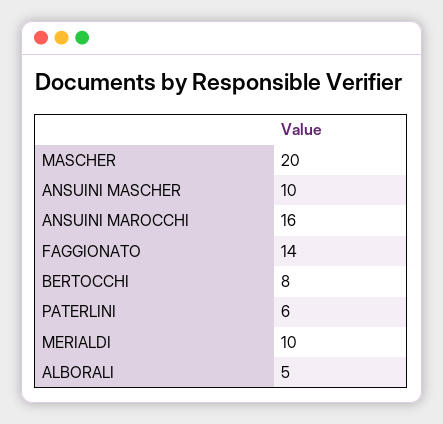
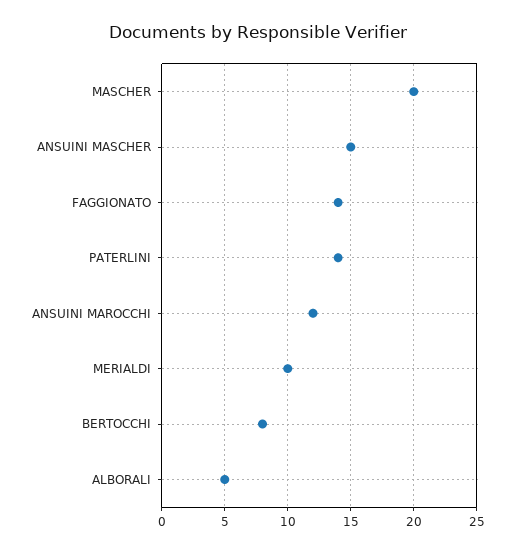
ANSUINI MASCHER: 10 -> 15
ANSUINI MAROCCHI: 16 -> 12
PATERLINI: 6 -> 14

